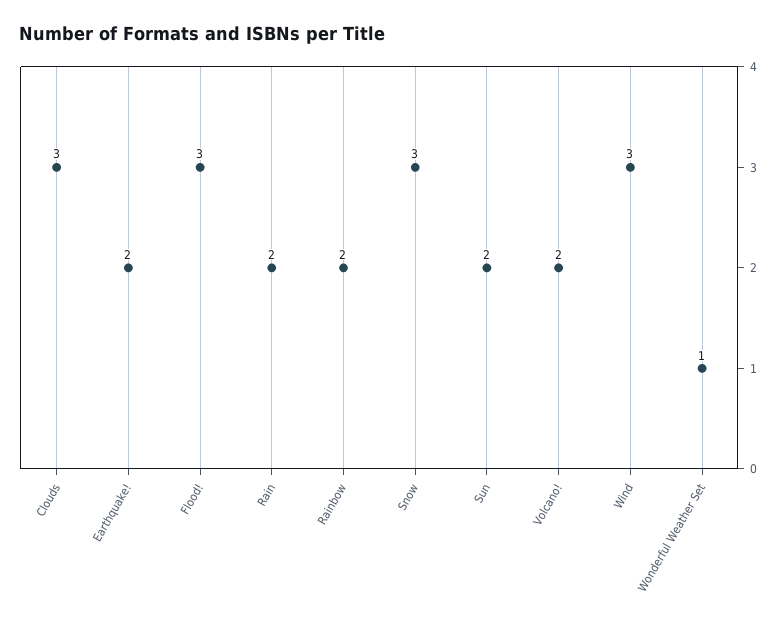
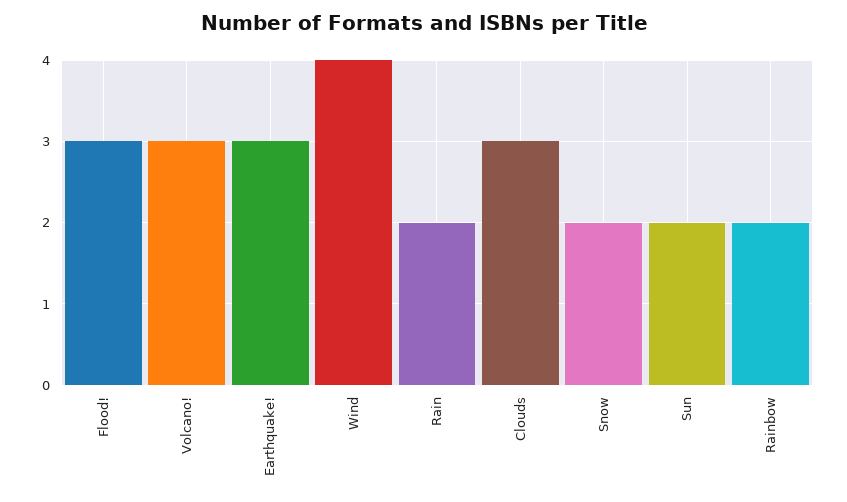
Earthquake!: 2 -> 3
Snow: 3 -> 2
Volcano!: 2 -> 3
Wind: 3 -> 4
Wonderful Weather Set: 1 -> none

